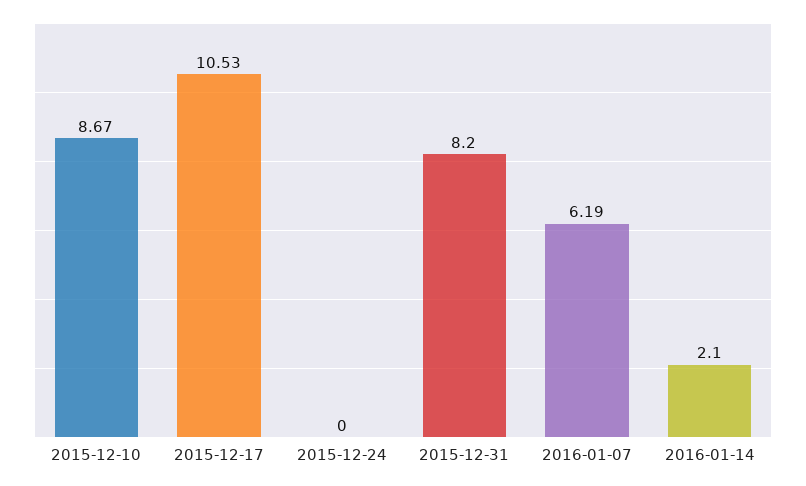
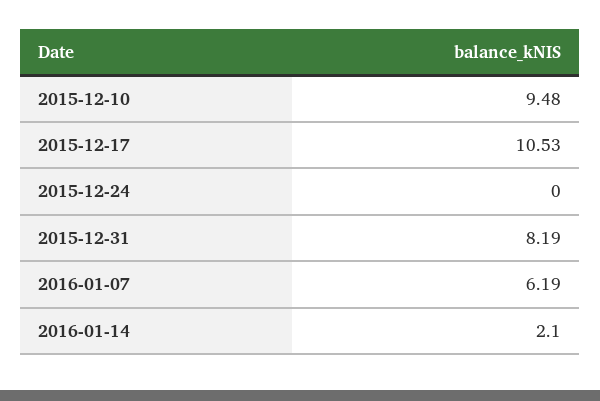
2015-12-10: 8.67 -> 9.48
2015-12-31: 8.2 -> 8.19

